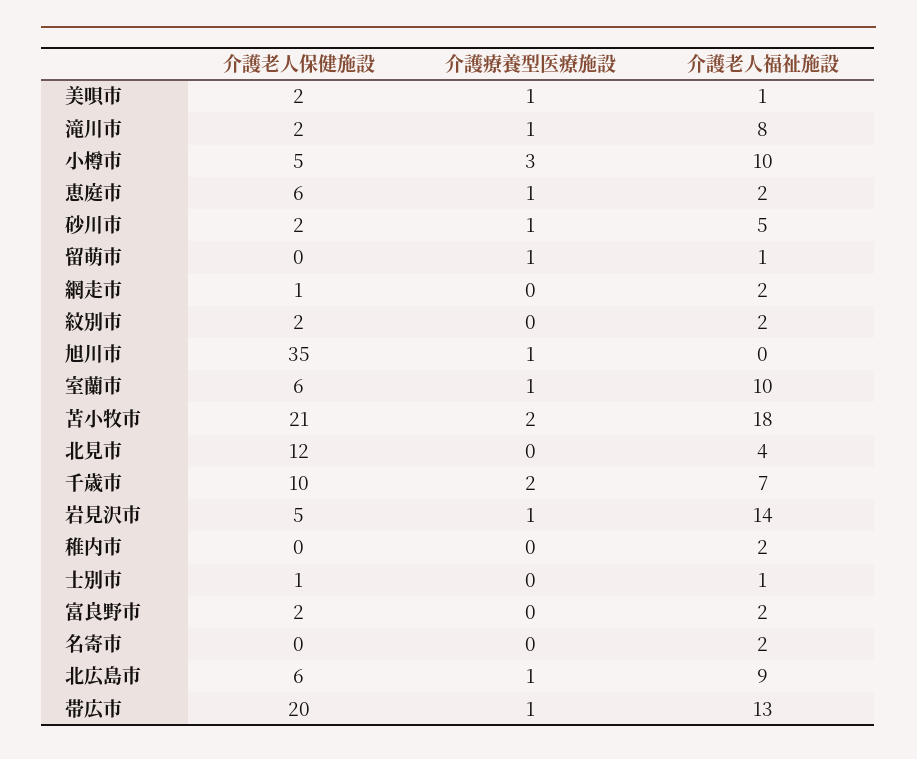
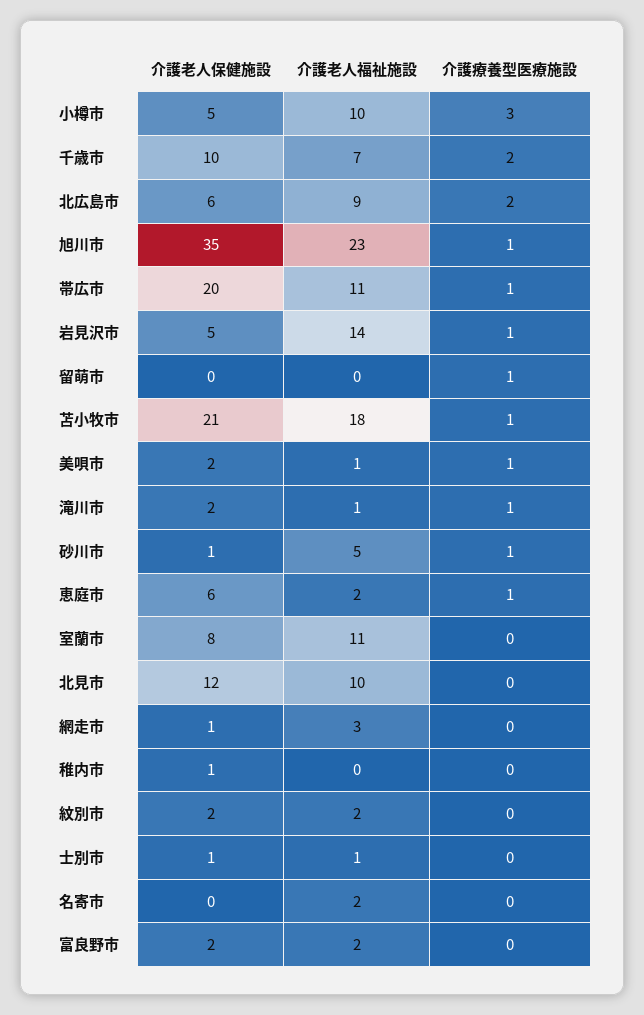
介護老人福祉施設, 滝川市: 8 -> 1
介護老人保健施設, 砂川市: 2 -> 1
介護老人福祉施設, 留萌市: 1 -> 0
介護老人福祉施設, 網走市: 2 -> 3
介護老人福祉施設, 旭川市: 0 -> 23
介護老人保健施設, 室蘭市: 6 -> 8
介護療養型医療施設, 室蘭市: 1 -> 0
介護老人福祉施設, 室蘭市: 10 -> 11
介護療養型医療施設, 苫小牧市: 2 -> 1
介護老人福祉施設, 北見市: 4 -> 10
介護老人保健施設, 稚内市: 0 -> 1
介護老人福祉施設, 稚内市: 2 -> 0
介護療養型医療施設, 北広島市: 1 -> 2
介護老人福祉施設, 帯広市: 13 -> 11

